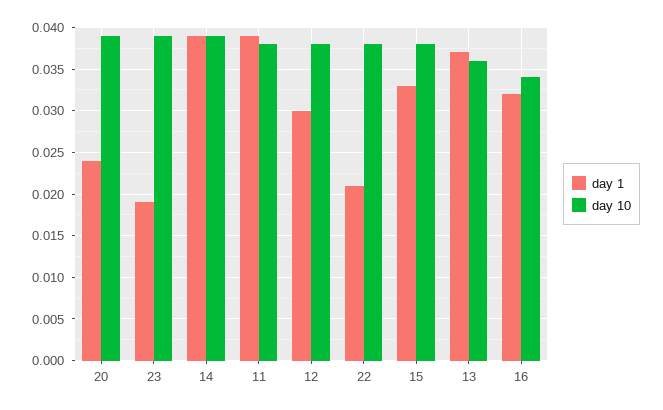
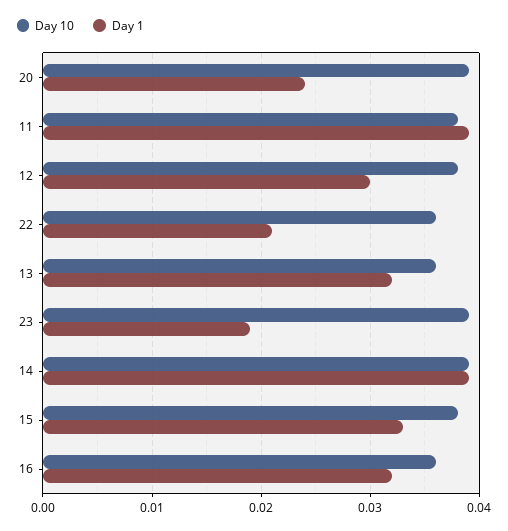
day 10, 22: 0.038 -> 0.036
day 1, 13: 0.037 -> 0.032
day 10, 16: 0.034 -> 0.036

